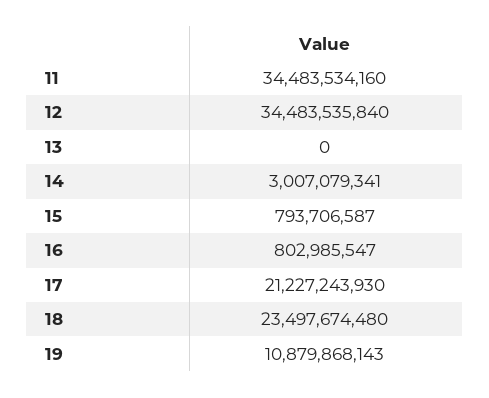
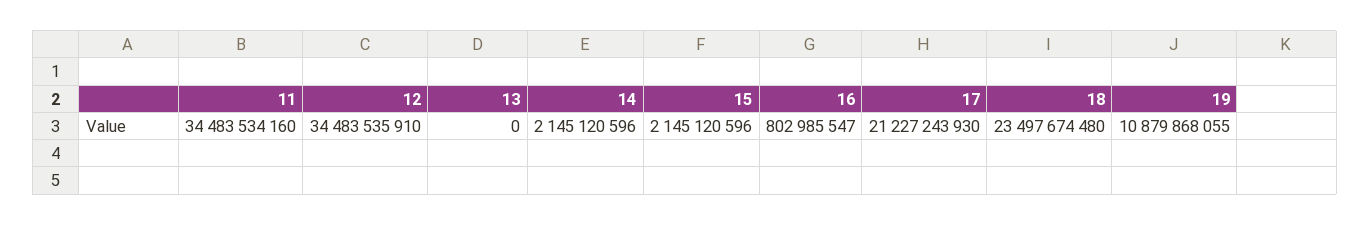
12: 34483535840 -> 34483535910
14: 3007079341 -> 2145120596
15: 793706587 -> 2145120596
19: 10879868143 -> 10879868055

